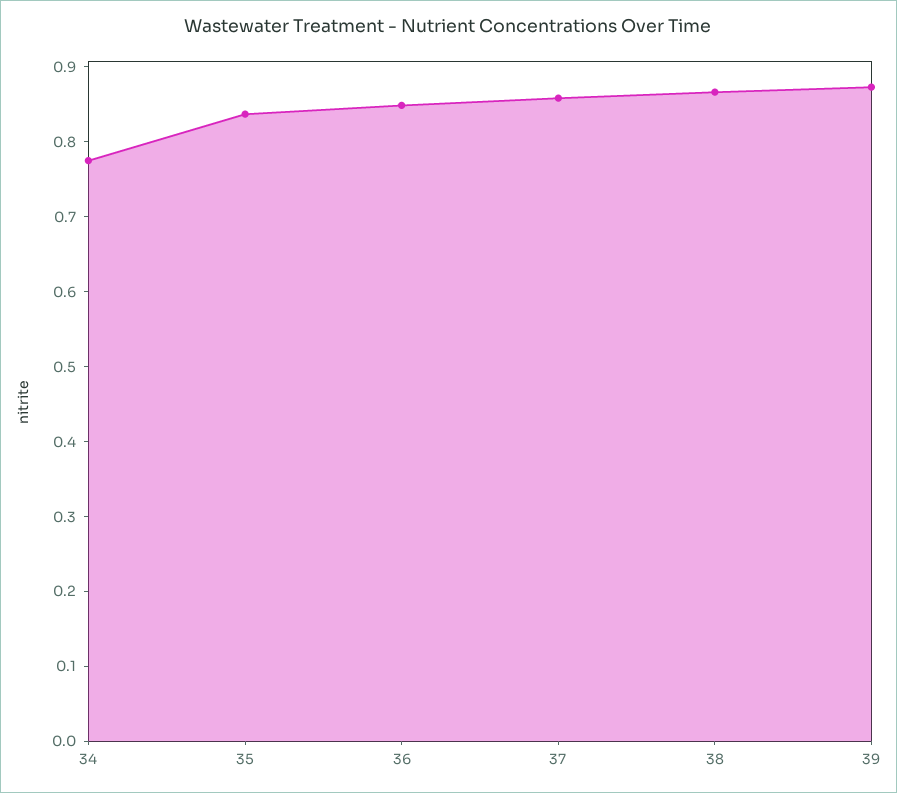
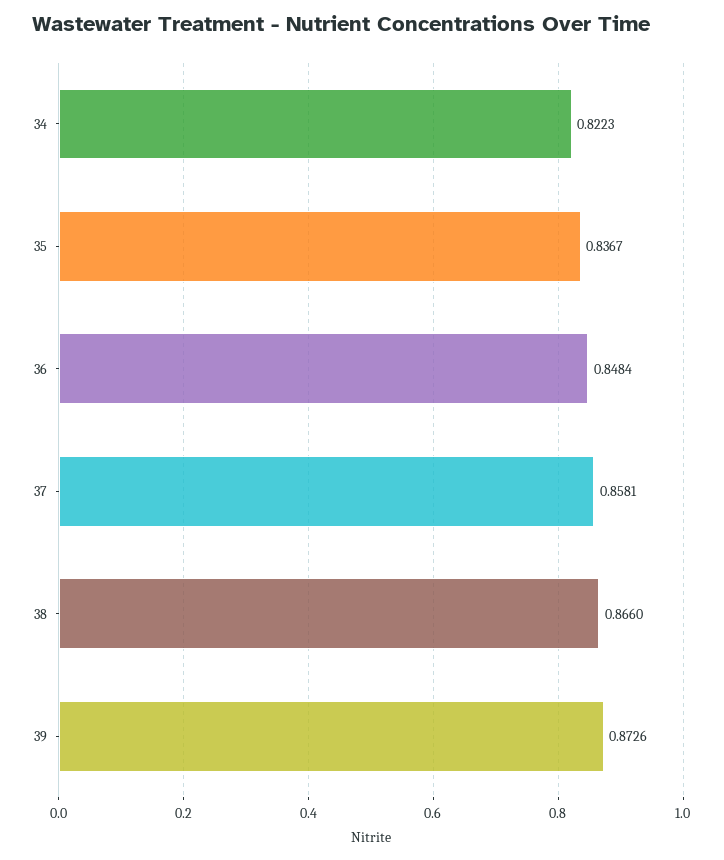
34: 0.78 -> 0.8223

